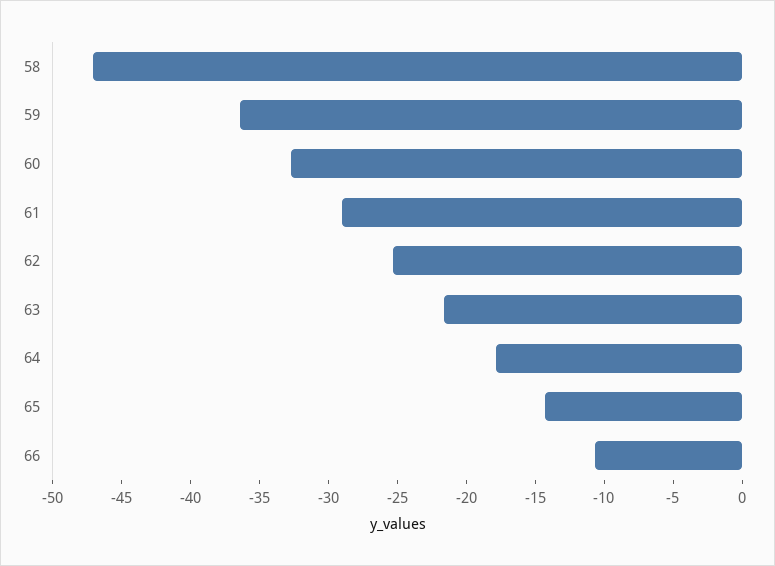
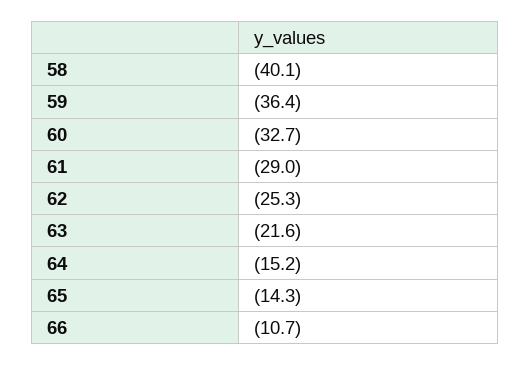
58: -47 -> -40.1
64: -18 -> -15.2

